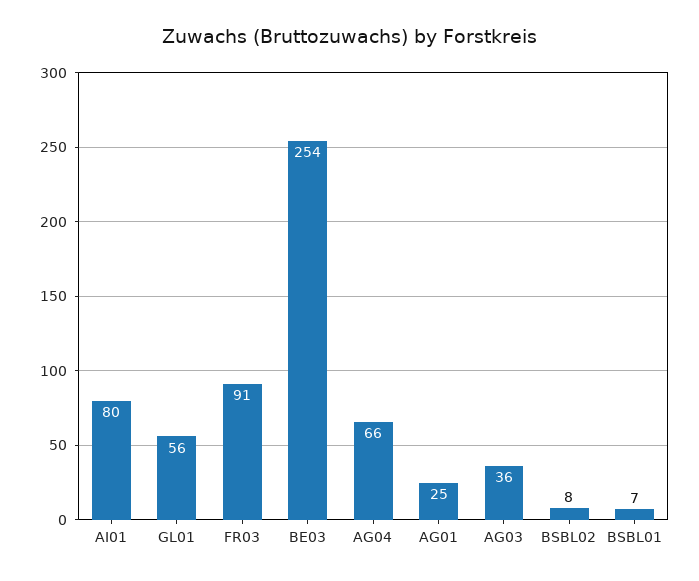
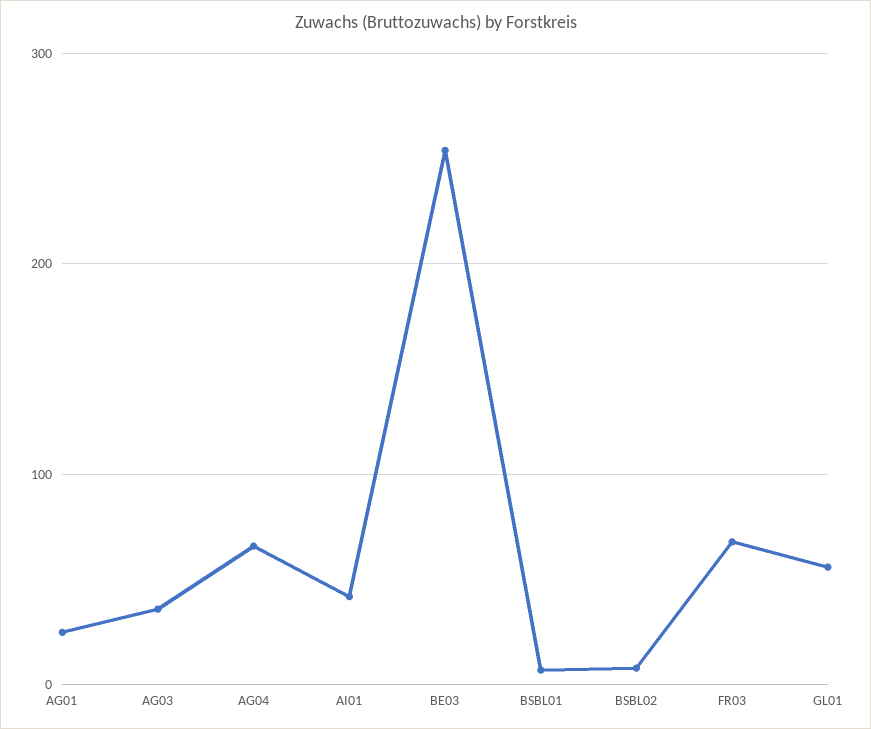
AI01: 80 -> 40
FR03: 91 -> 70

